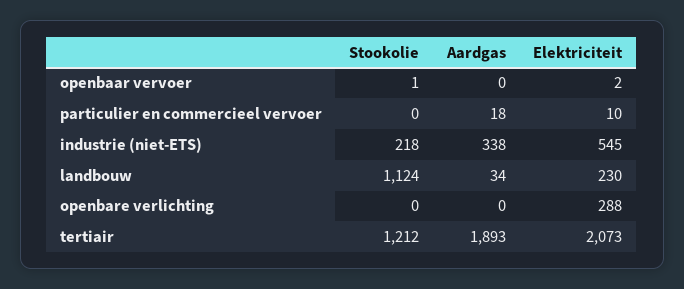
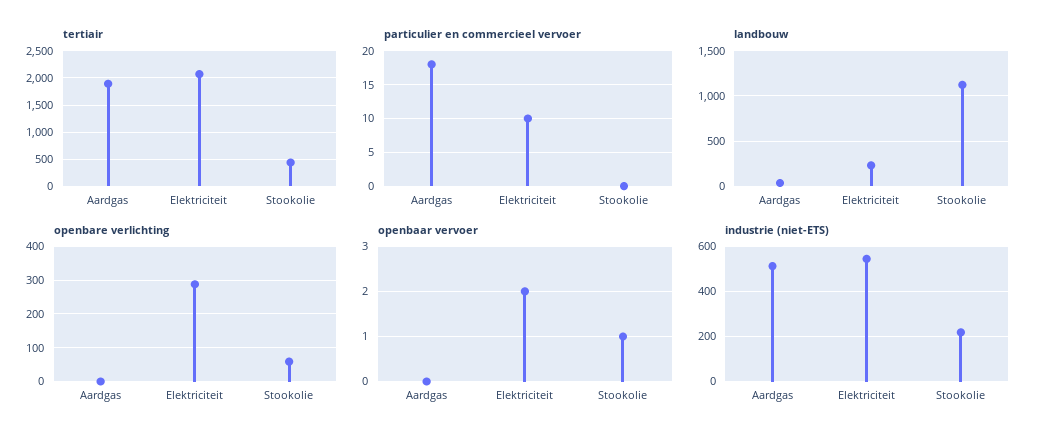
industrie (niet-ETS), Aardgas: 338 -> 500
openbare verlichting, Stookolie: 0 -> 60
tertiair, Stookolie: 1212 -> 500

